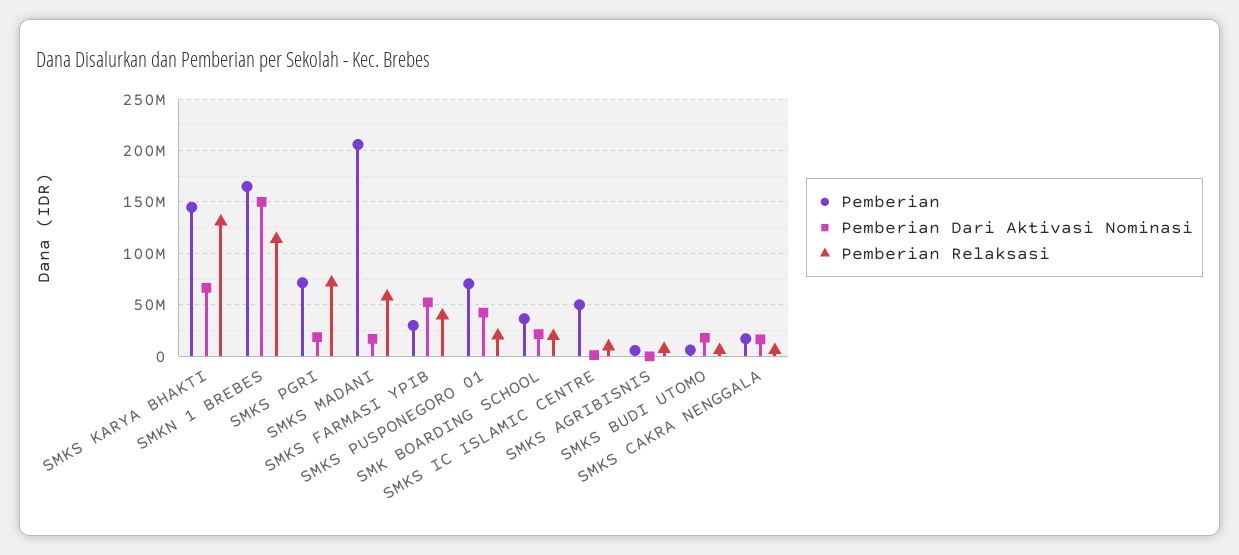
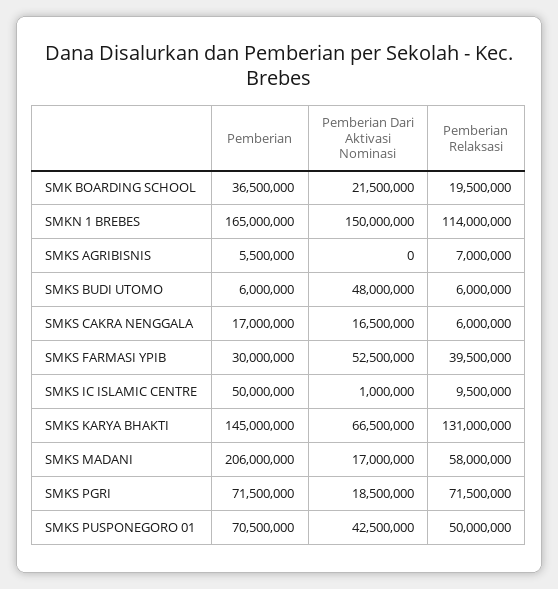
Pemberian Relaksasi, SMKS PUSPONEGORO 01: 20000000 -> 50000000
Pemberian Dari Aktivasi Nominasi, SMKS BUDI UTOMO: 20000000 -> 48000000

